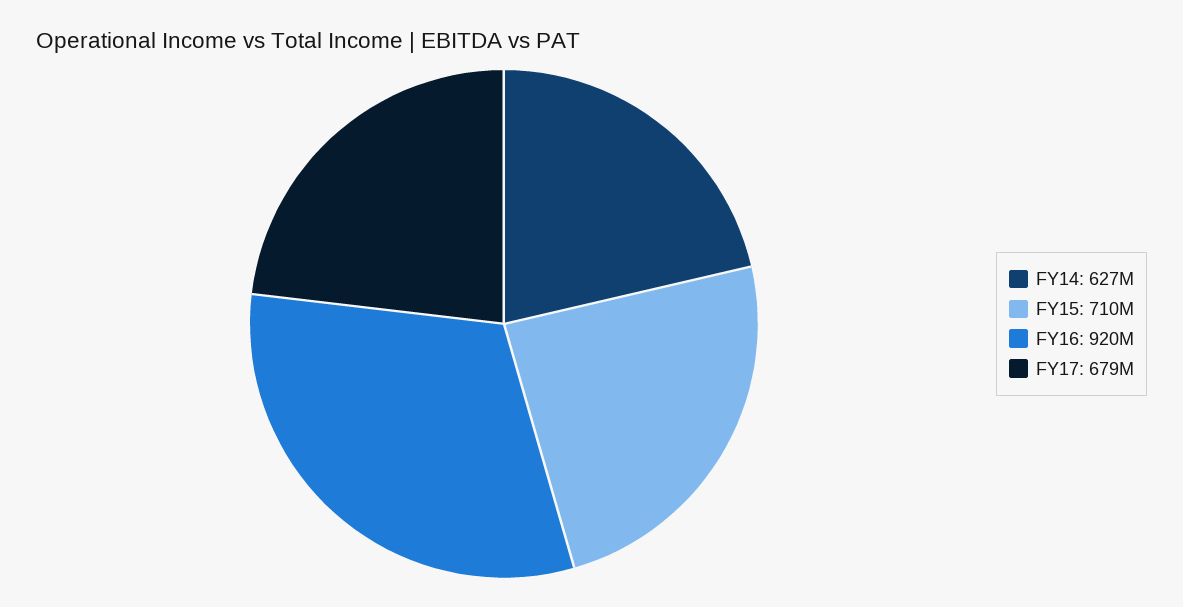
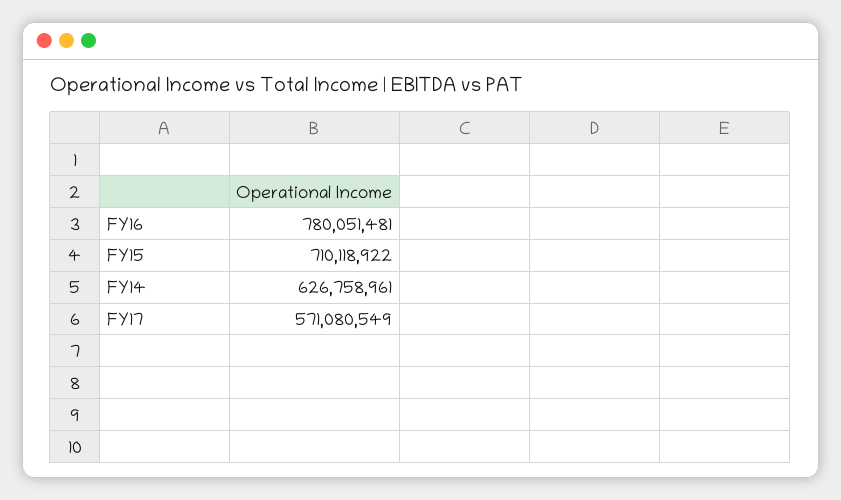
FY16: 920000000 -> 780051481
FY17: 679000000 -> 571080549

